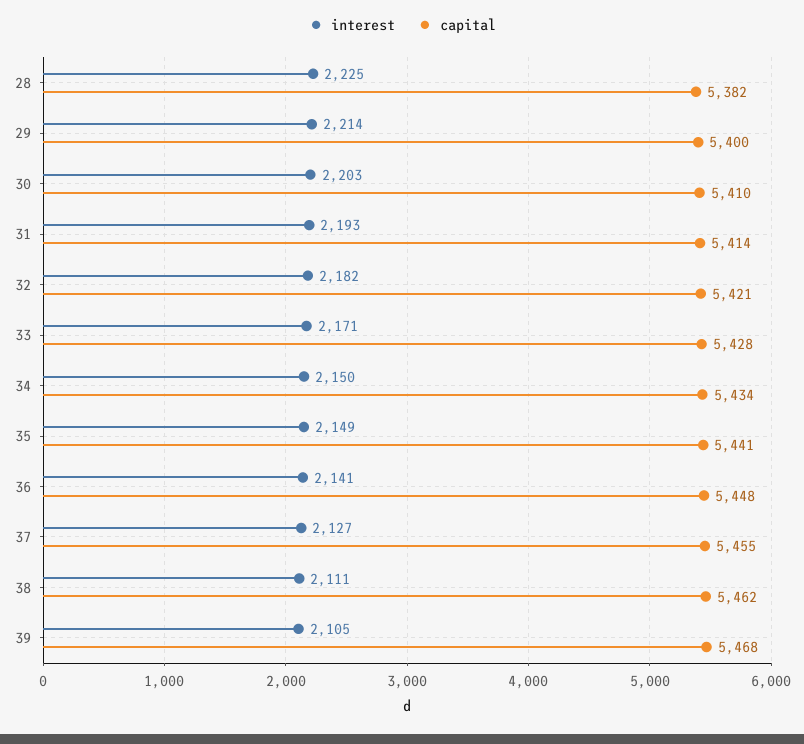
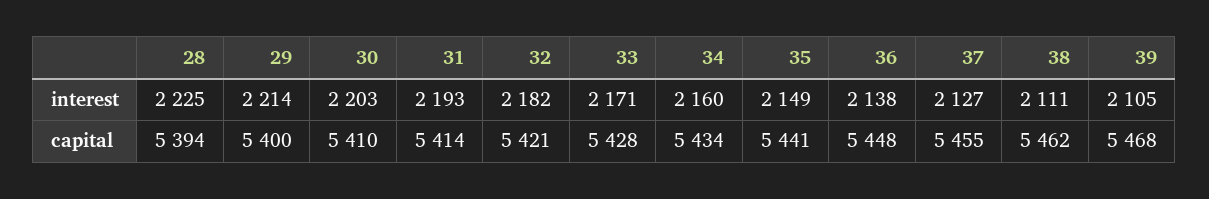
capital, 28: 5382 -> 5394
interest, 34: 2150 -> 2160
interest, 36: 2141 -> 2138

